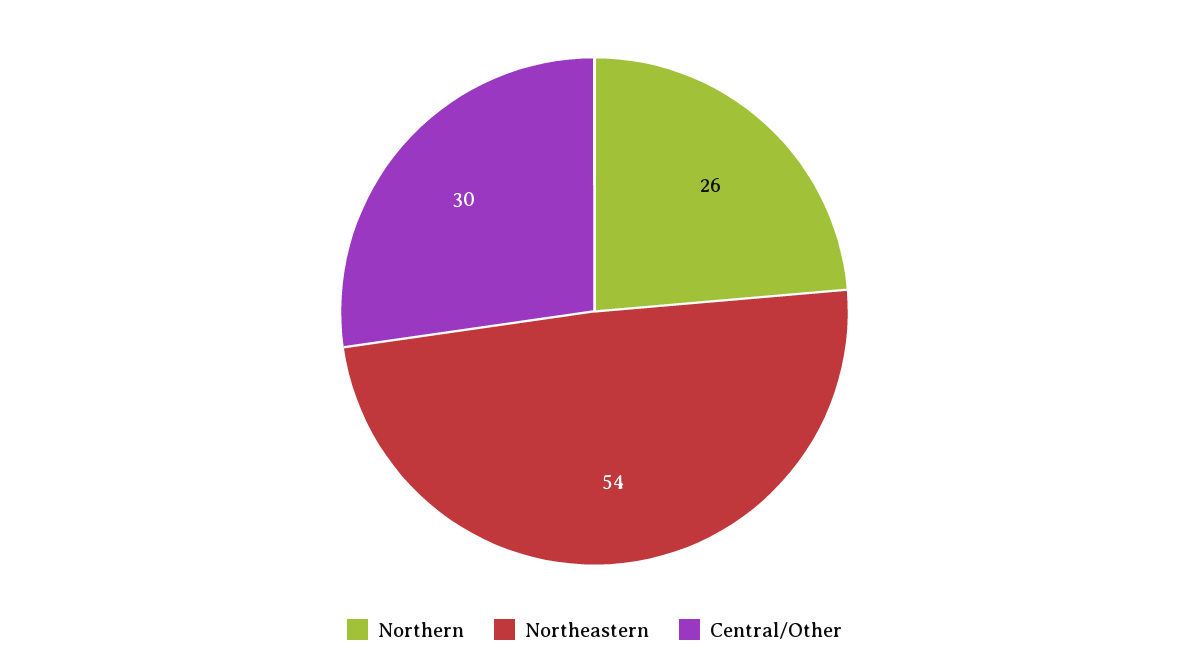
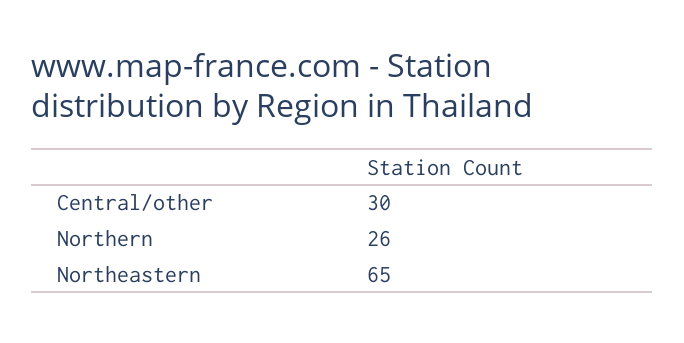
Northeastern: 54 -> 65

